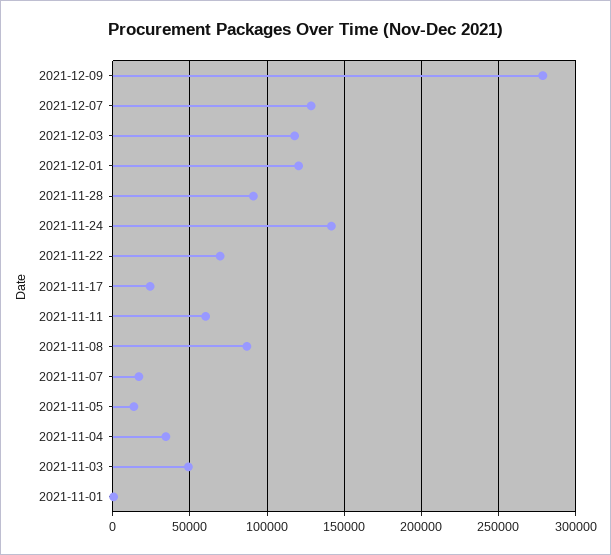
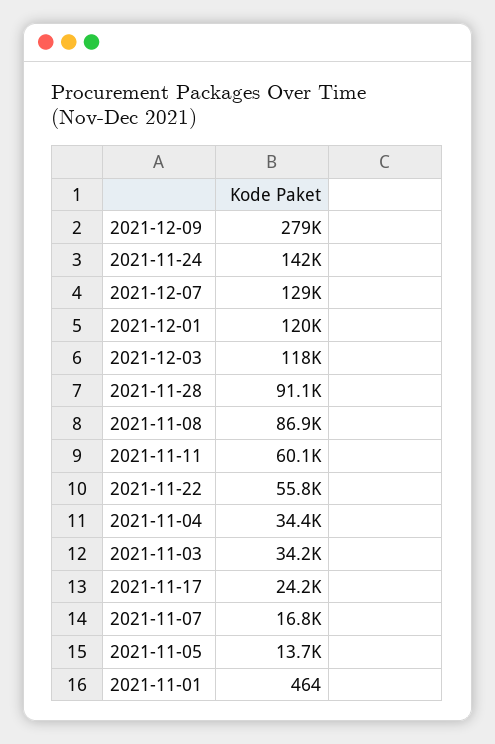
2021-11-22: 70000 -> 55800
2021-11-03: 50000 -> 34200

